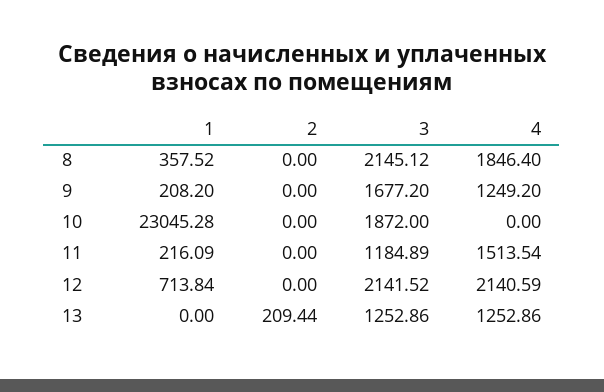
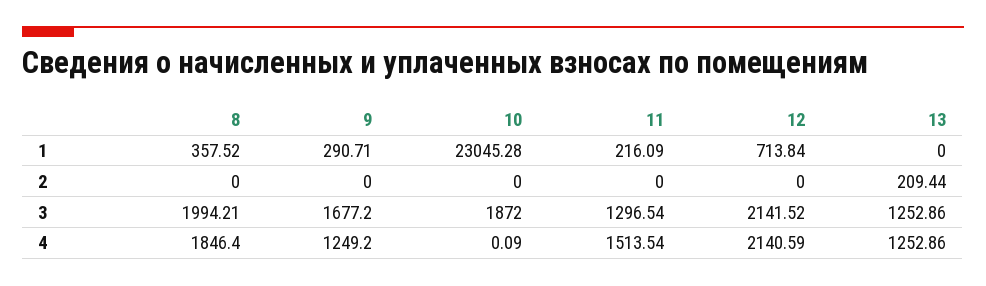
3, 8: 2145.12 -> 1994.21
1, 9: 208.2 -> 290.71
4, 10: 0 -> 0.09
3, 11: 1184.89 -> 1296.54

